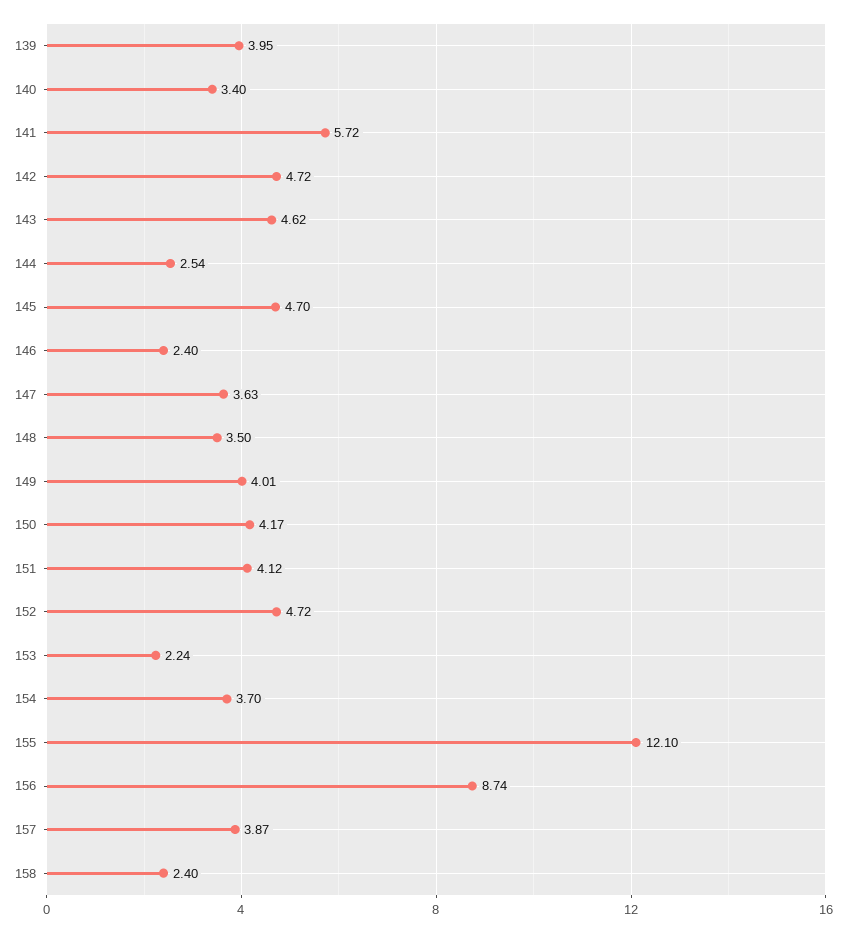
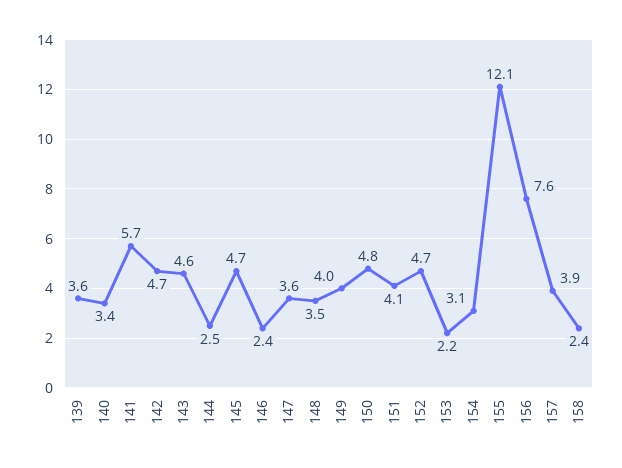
139: 3.95 -> 3.6
150: 4.17 -> 4.8
154: 3.7 -> 3.1
156: 8.74 -> 7.6

